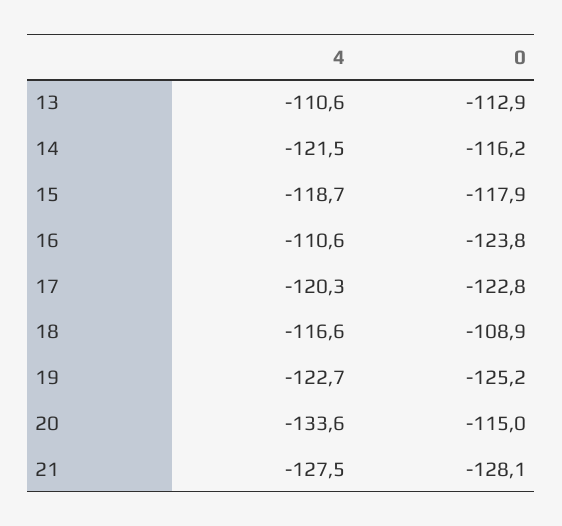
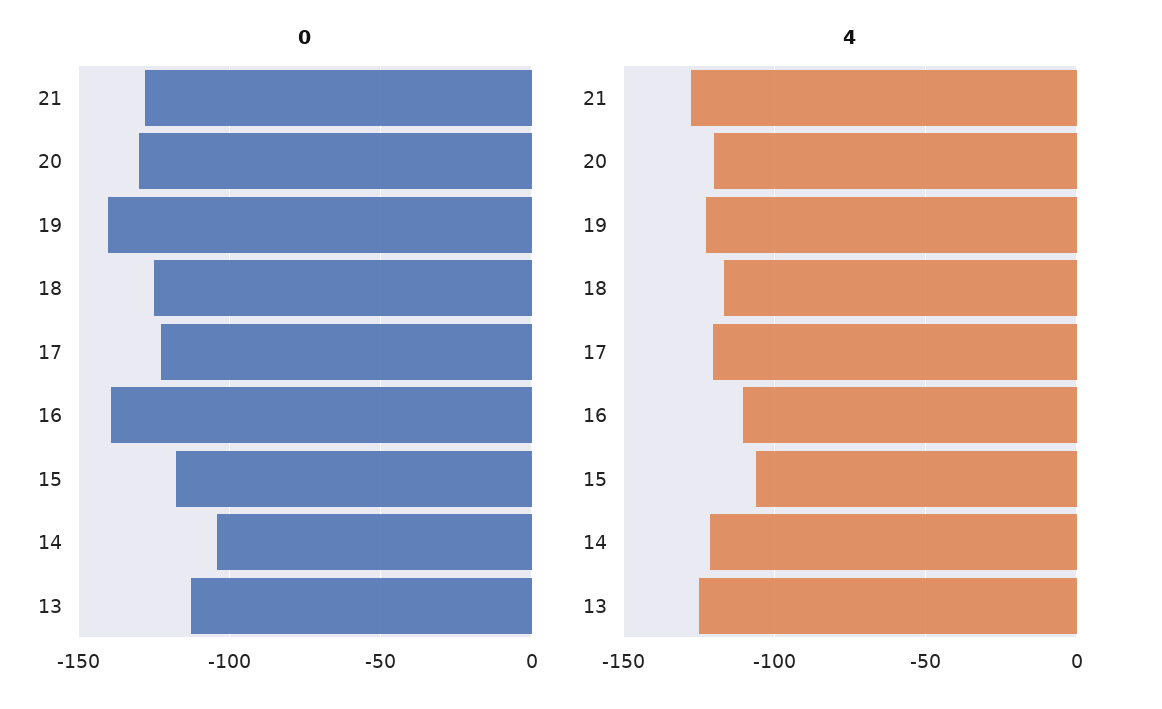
4, 13: -110.6 -> -125
0, 14: -116.2 -> -105
4, 15: -118.7 -> -105
0, 16: -123.8 -> -140
0, 18: -108.9 -> -125
0, 19: -125.2 -> -140
4, 20: -133.6 -> -120
0, 20: -115 -> -130

